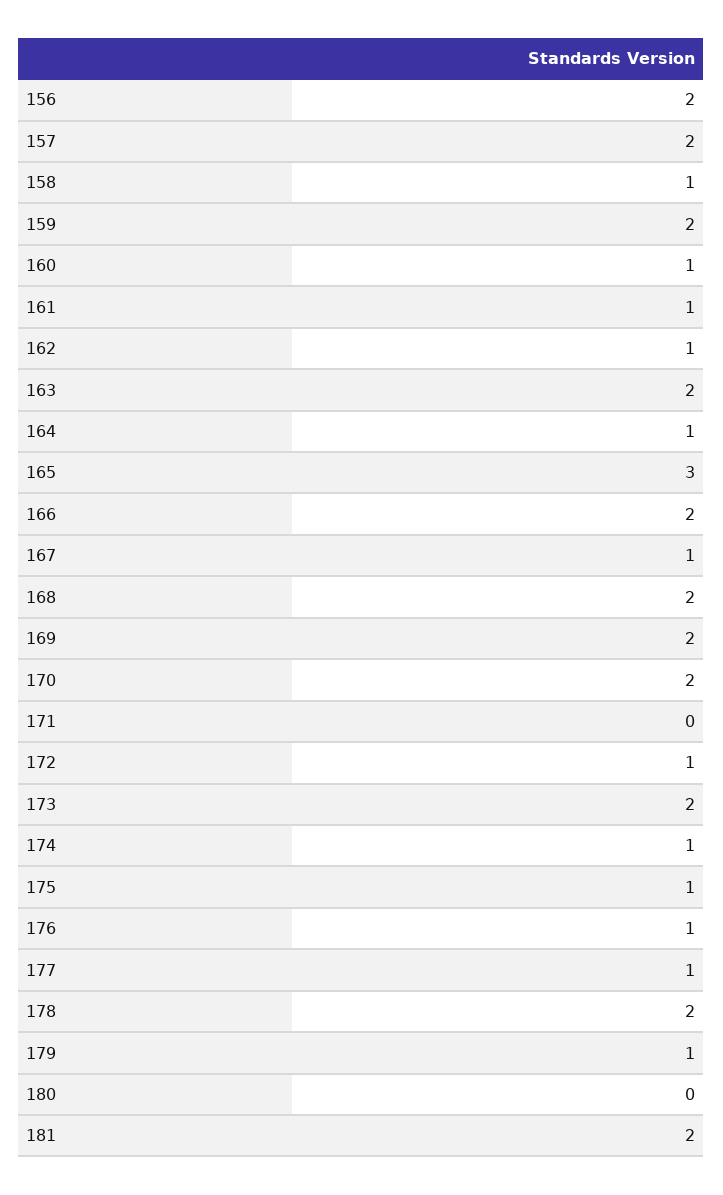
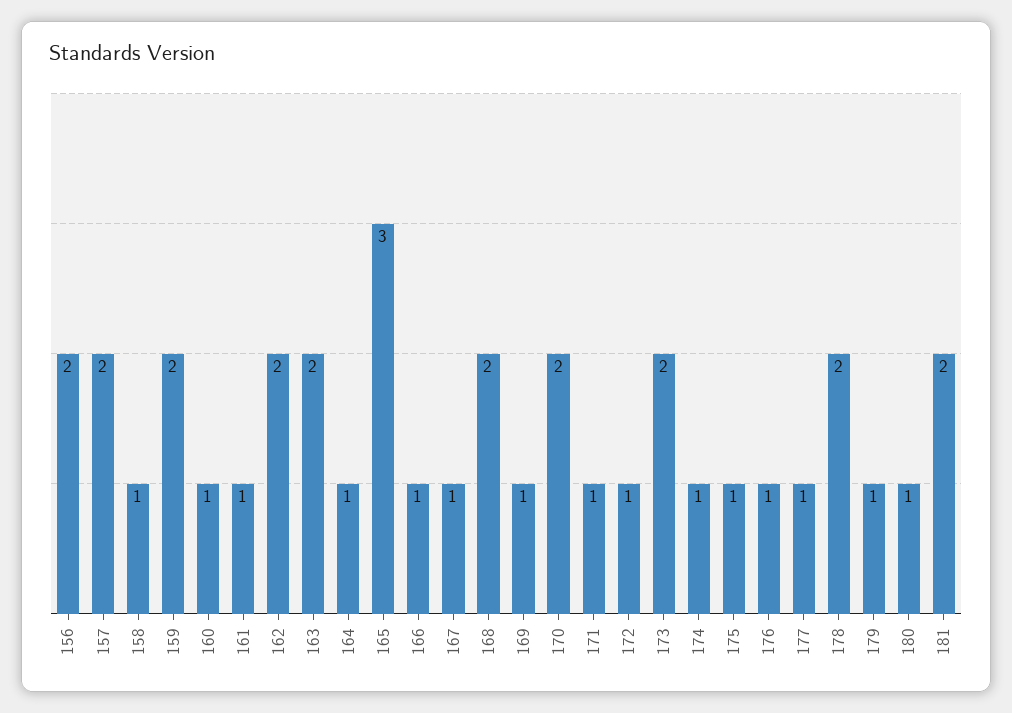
162: 1 -> 2
166: 2 -> 1
169: 2 -> 1
171: 0 -> 1
180: 0 -> 1

